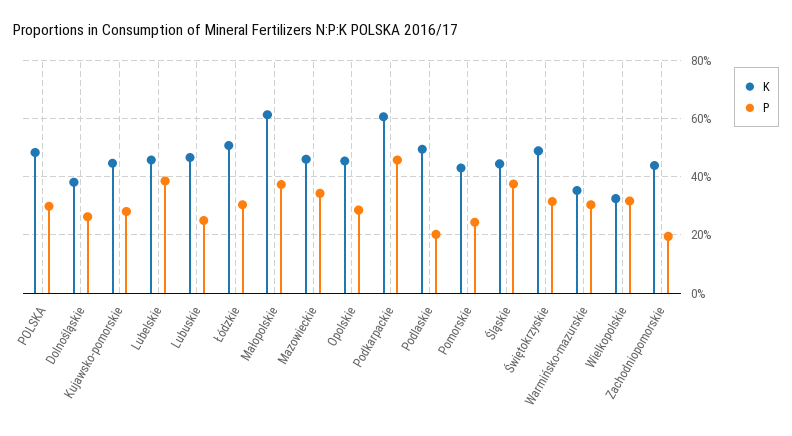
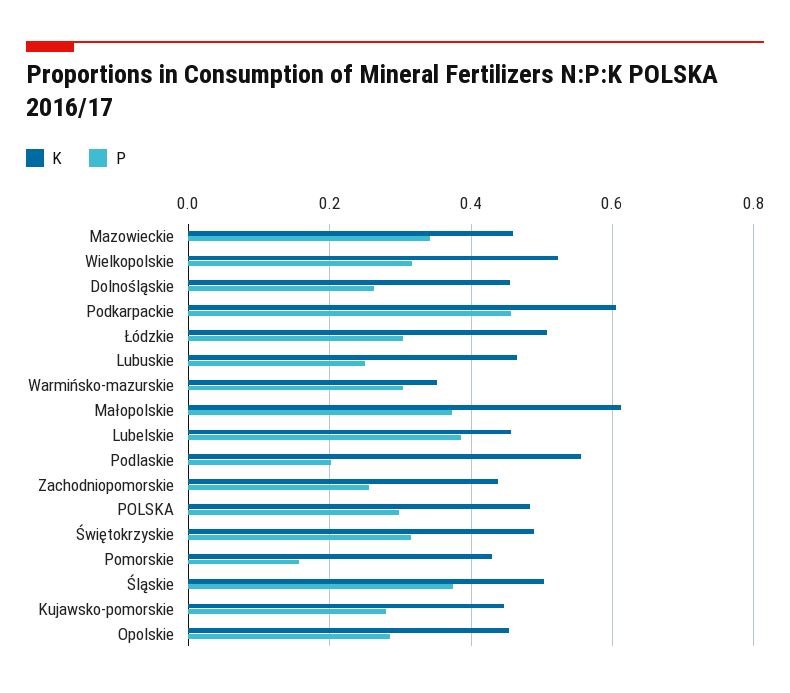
K, Dolnośląskie: 0.375 -> 0.46
K, Podlaskie: 0.5 -> 0.56
P, Pomorskie: 0.25 -> 0.16
K, Śląskie: 0.45 -> 0.5
K, Wielkopolskie: 0.325 -> 0.52
P, Zachodniopomorskie: 0.2 -> 0.26

